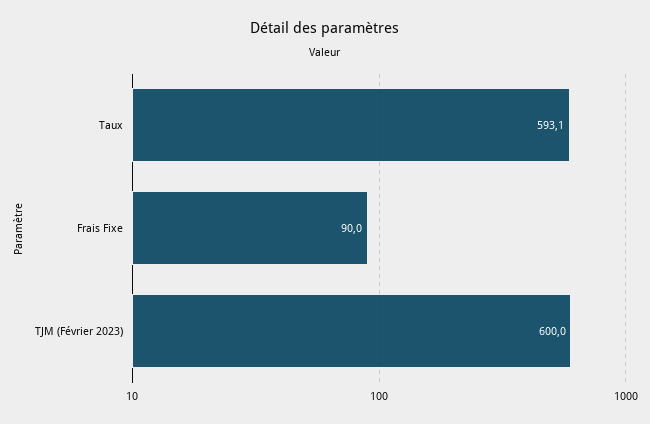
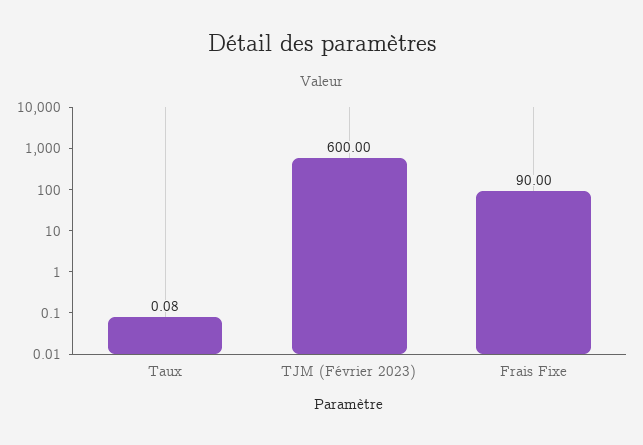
Taux: 593.1 -> 0.08

